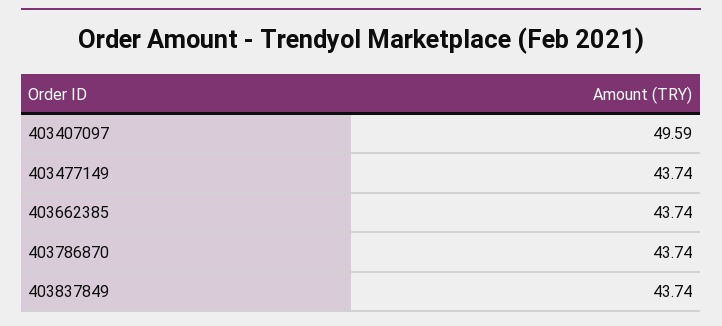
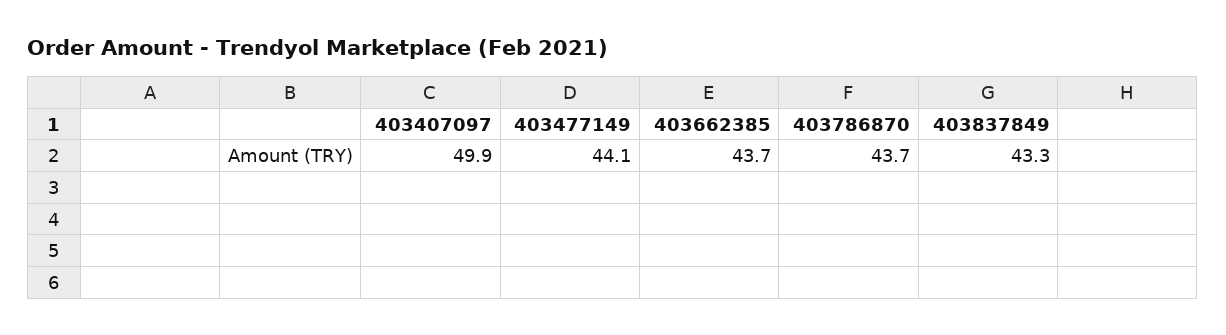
403407097: 49.59 -> 49.9
403477149: 43.74 -> 44.1
403837849: 43.74 -> 43.3

